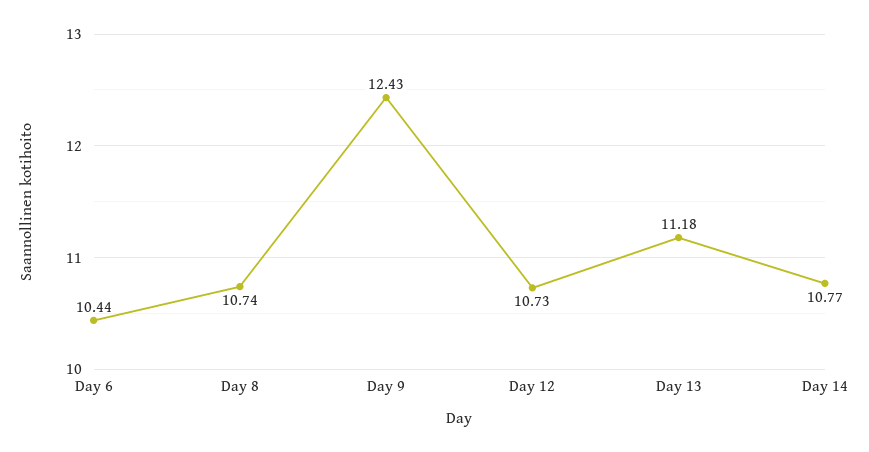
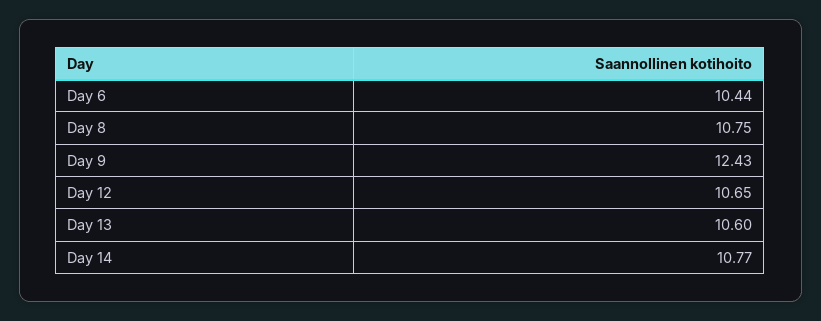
Day 8: 10.74 -> 10.75
Day 12: 10.73 -> 10.65
Day 13: 11.18 -> 10.6

